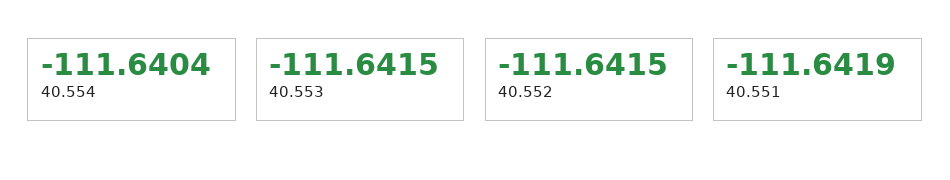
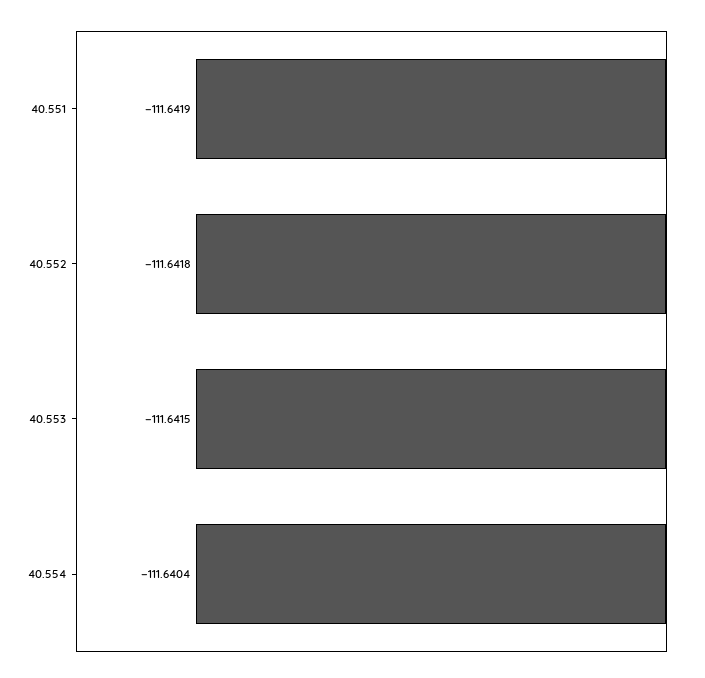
40.552: -111.6415 -> -111.6418

